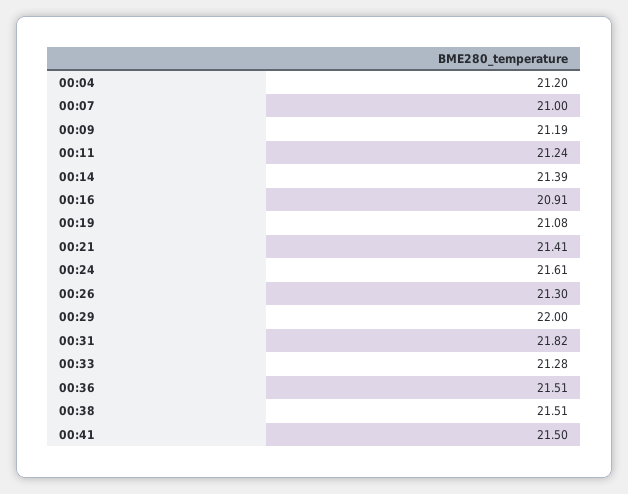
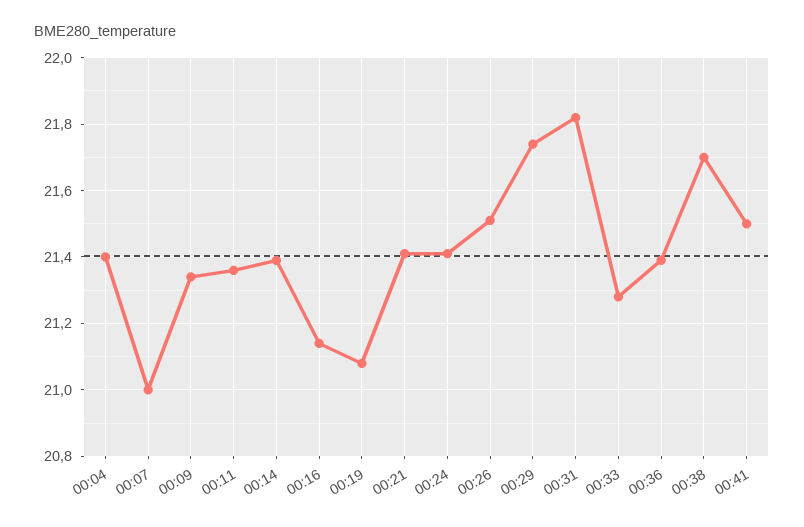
00:04: 21.2 -> 21.4
00:09: 21.19 -> 21.35
00:11: 21.24 -> 21.35
00:16: 20.91 -> 21.15
00:24: 21.61 -> 21.4
00:26: 21.3 -> 21.5
00:29: 22 -> 21.75
00:36: 21.51 -> 21.4
00:38: 21.51 -> 21.7

